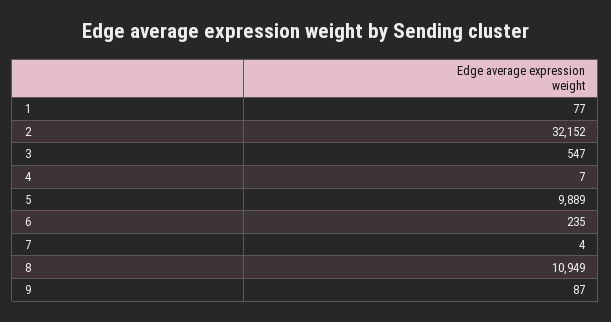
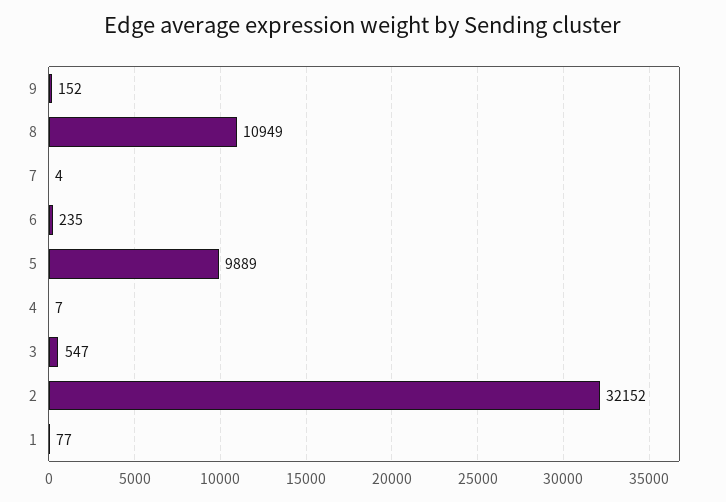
9: 87 -> 152

